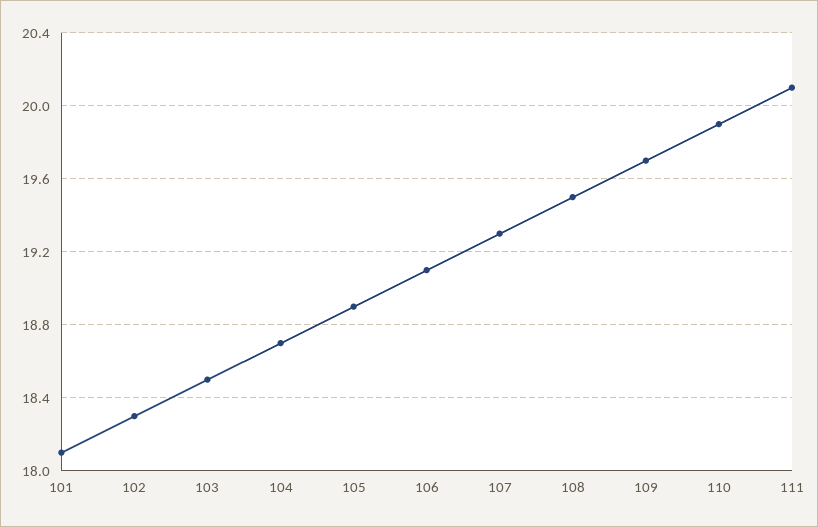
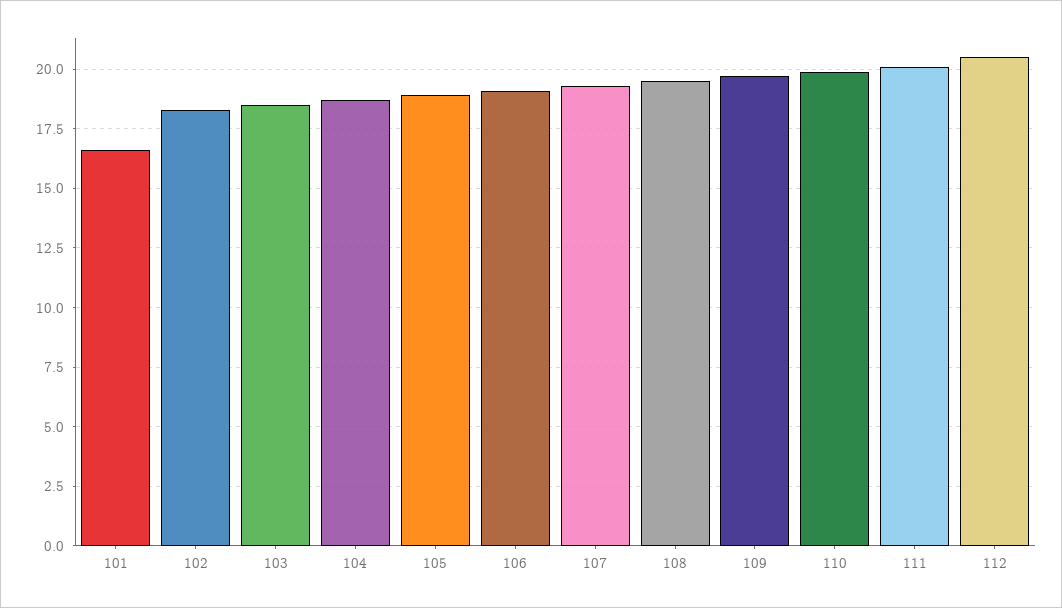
101: 18.1 -> 16.5
112: none -> 20.5

